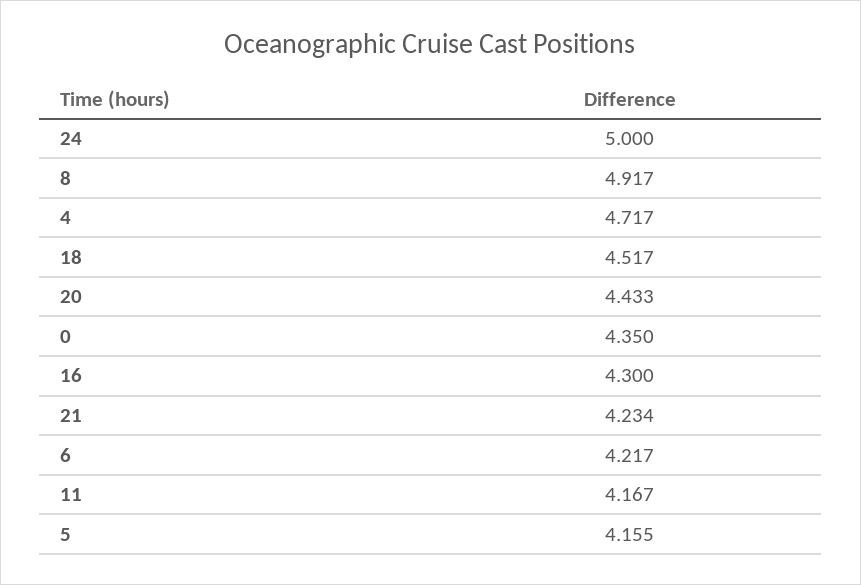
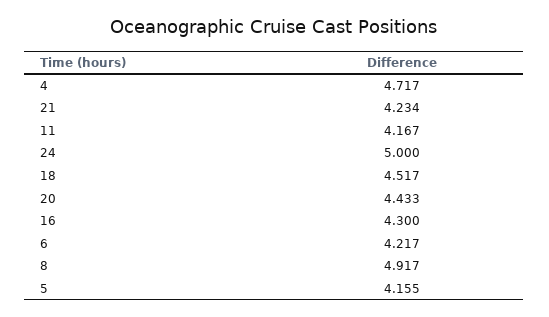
0: 4.35 -> none

